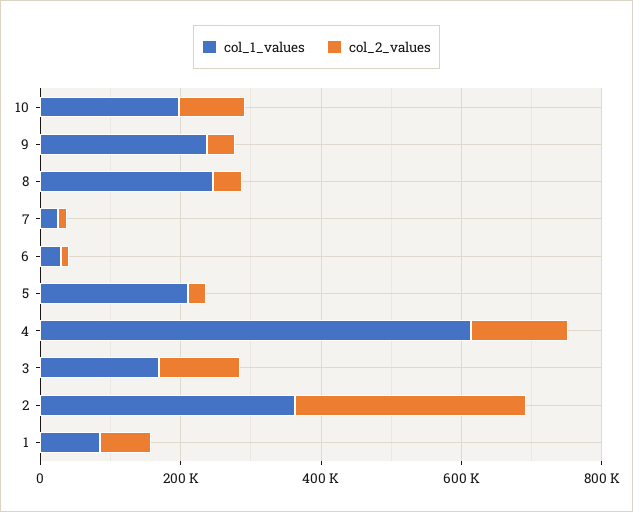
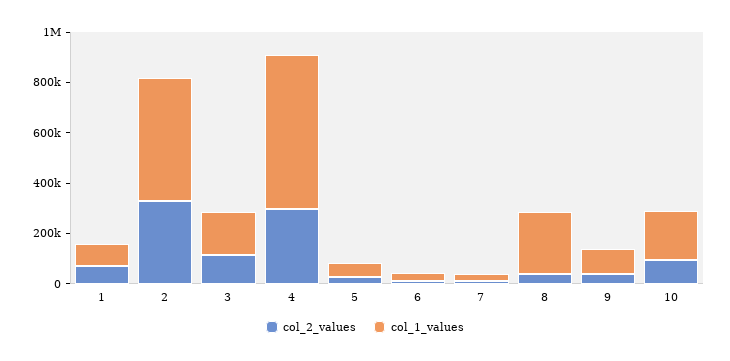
col_1_values, 9: 250000 -> 100000
col_1_values, 5: 200000 -> 50000
col_2_values, 4: 150000 -> 300000
col_1_values, 2: 350000 -> 500000

